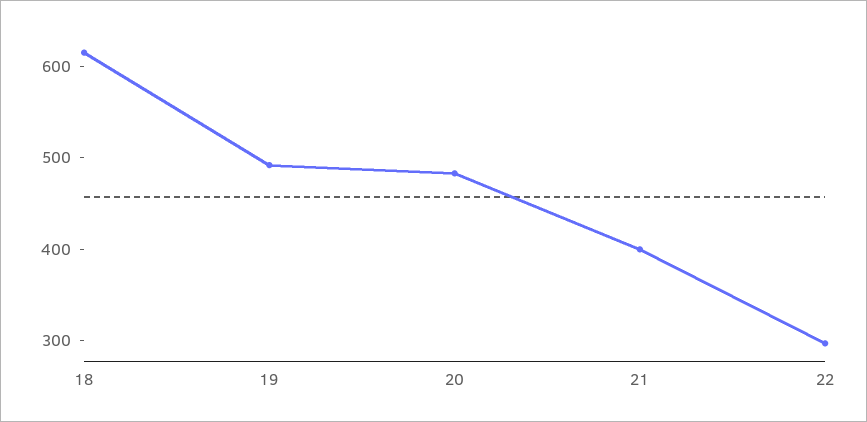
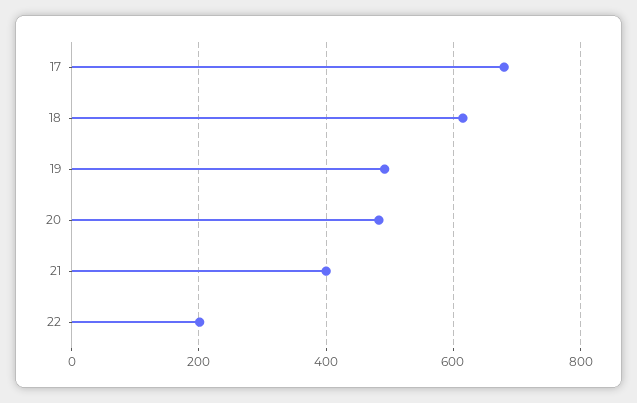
22: 300 -> 200
17: none -> 680

